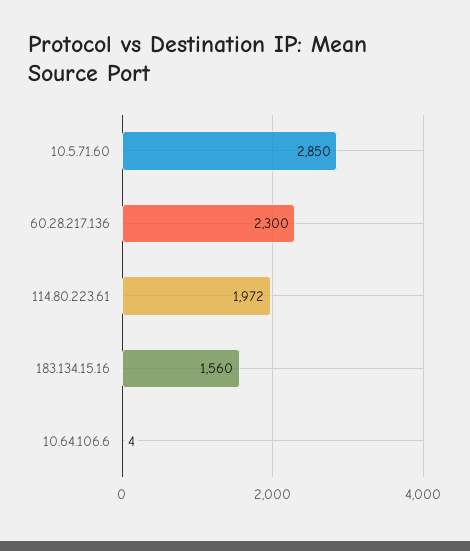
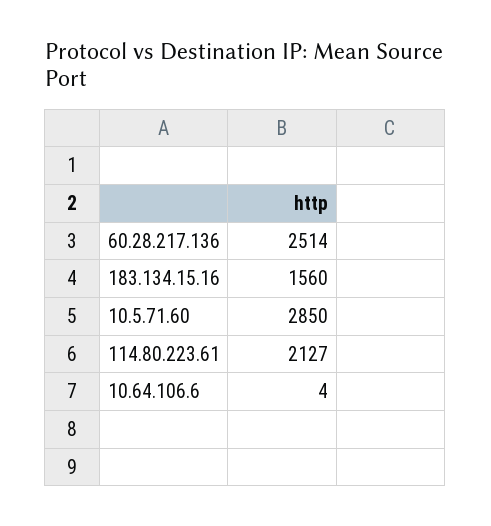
60.28.217.136: 2300 -> 2514
114.80.223.61: 1972 -> 2127

